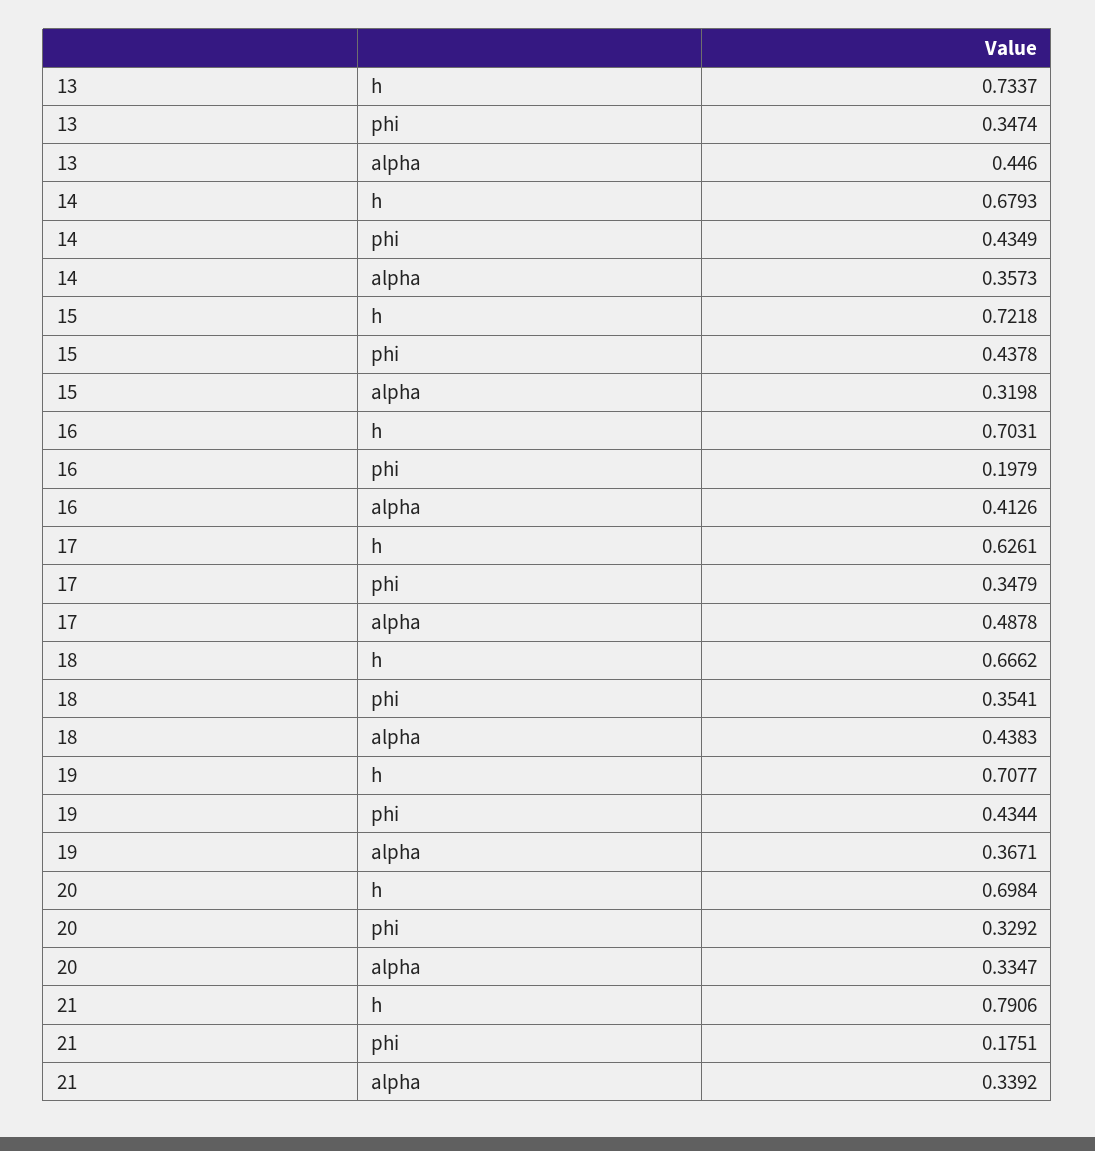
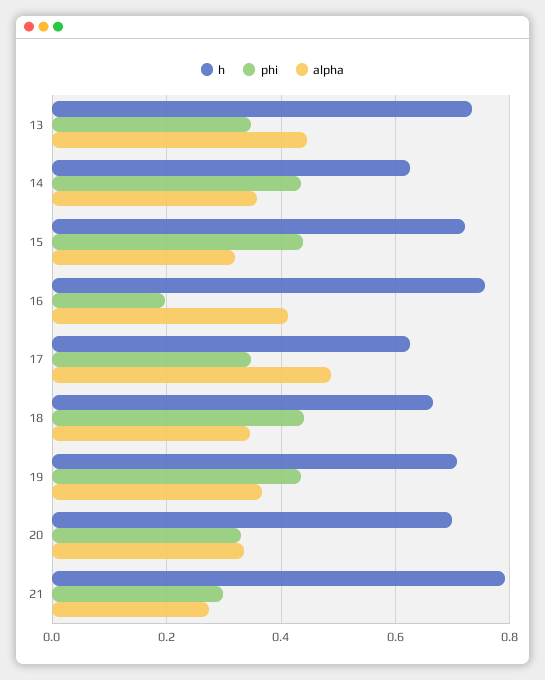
h, 14: 0.6793 -> 0.62
h, 16: 0.7031 -> 0.76
phi, 18: 0.3541 -> 0.44
alpha, 18: 0.4383 -> 0.34
phi, 21: 0.1751 -> 0.3
alpha, 21: 0.3392 -> 0.28

